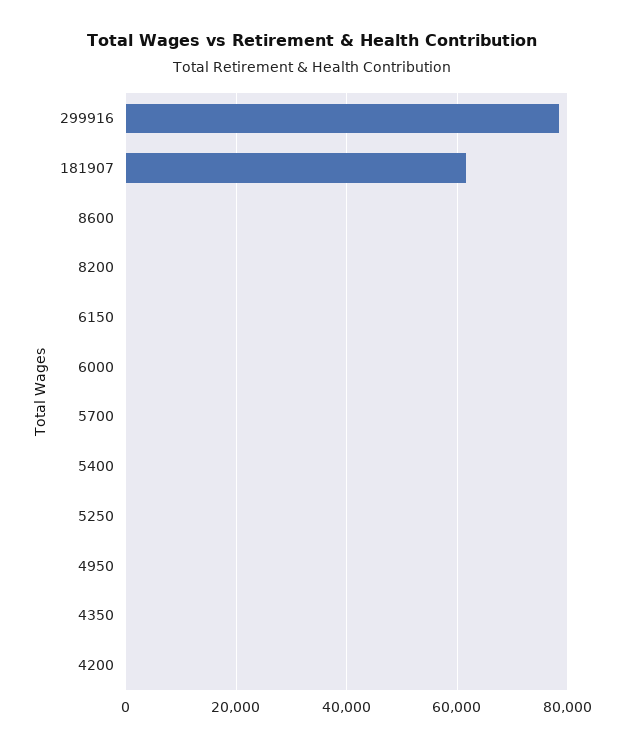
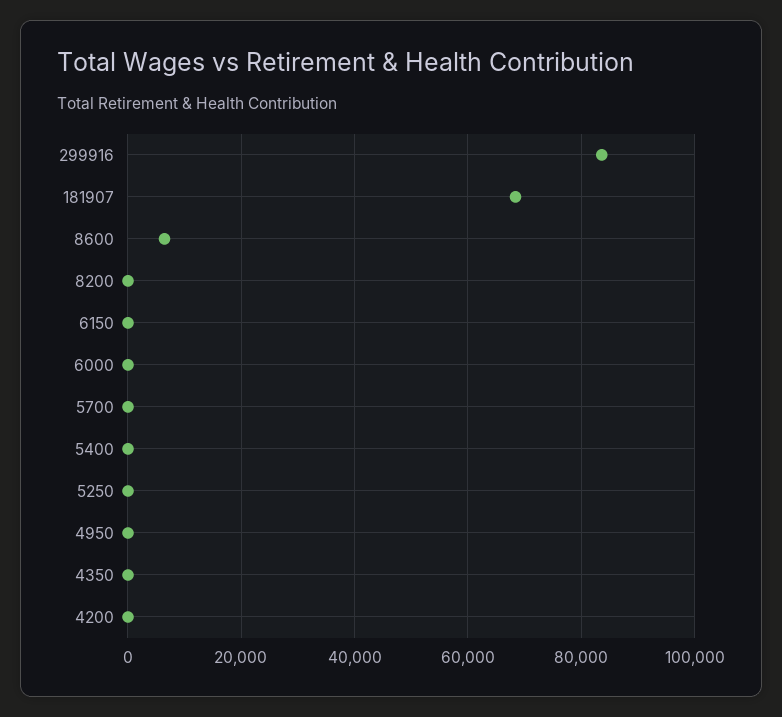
299916: 78000 -> 84000
181907: 62000 -> 68000
8600: 0 -> 6000

